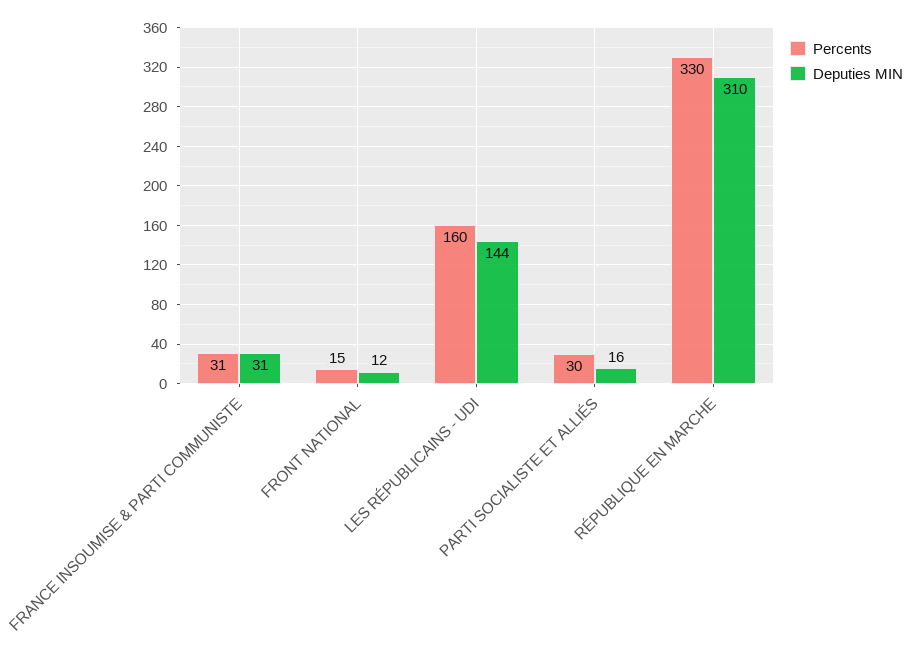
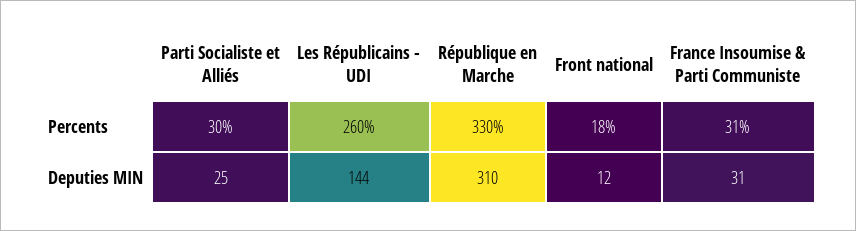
Percents, FRONT NATIONAL: 15 -> 18
Percents, LES RÉPUBLICAINS - UDI: 160 -> 260
Deputies MIN, PARTI SOCIALISTE ET ALLIÉS: 16 -> 25

